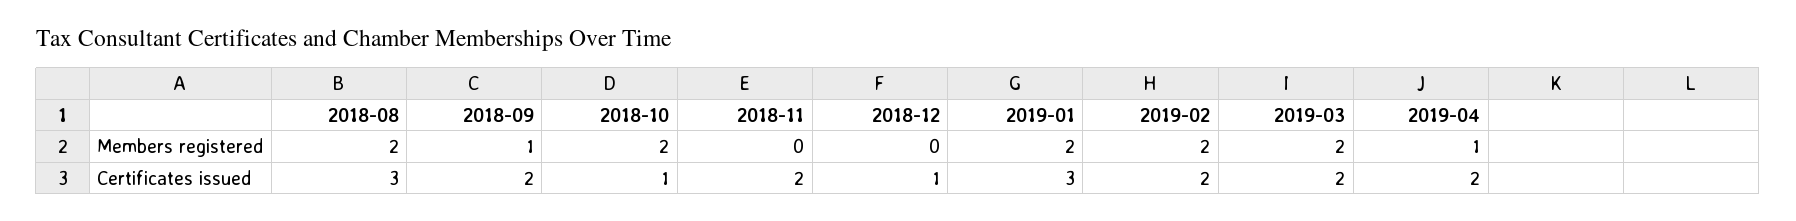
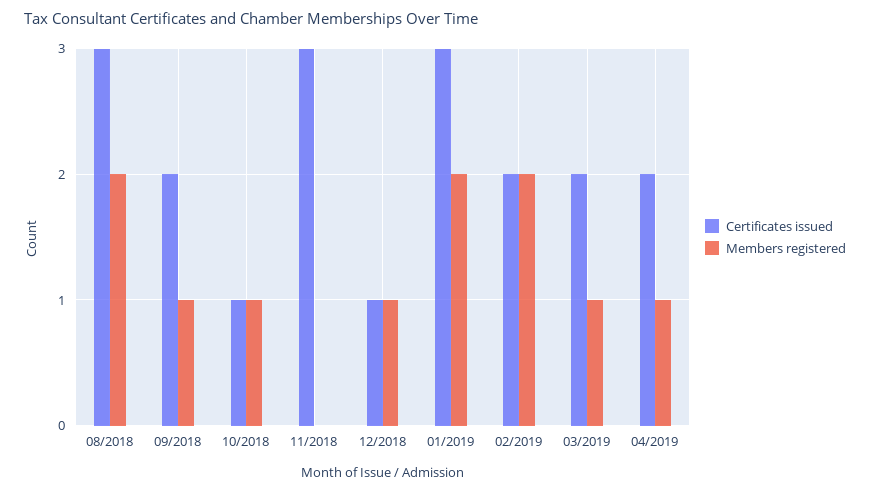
Members registered, 2018-10: 2 -> 1
Members registered, 2018-12: 0 -> 1
Members registered, 2019-03: 2 -> 1
Certificates issued, 2018-11: 2 -> 3

